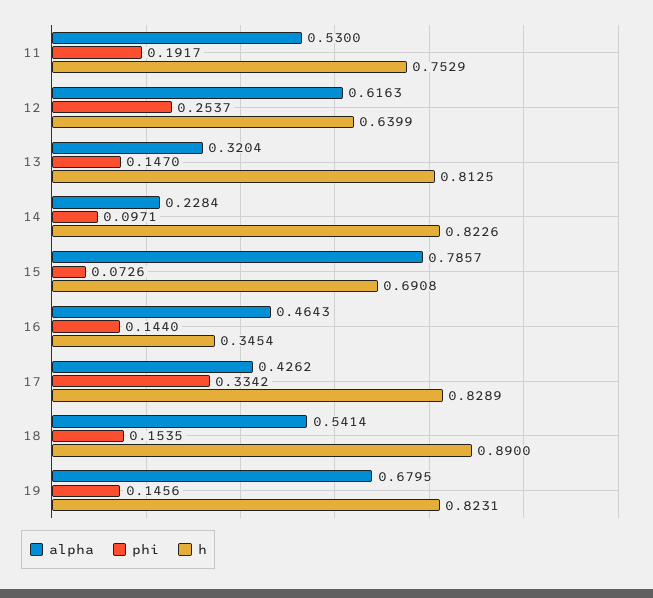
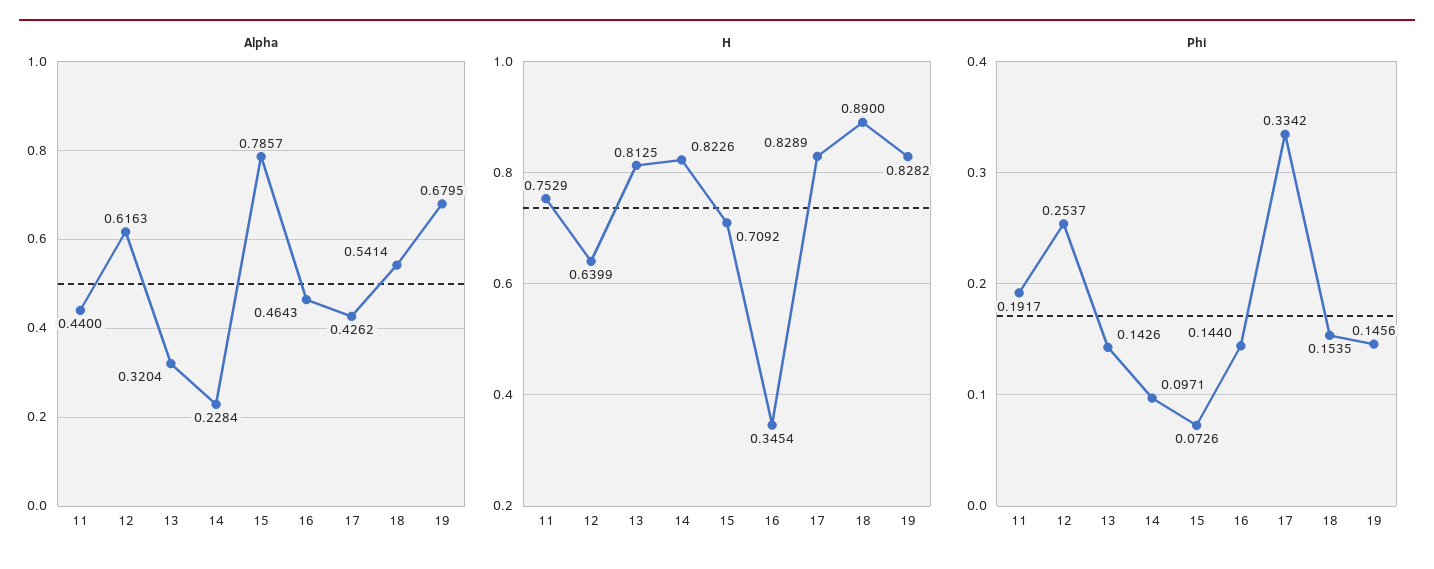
alpha, 11: 0.53 -> 0.44
phi, 13: 0.147 -> 0.1426
h, 15: 0.6908 -> 0.7092
h, 19: 0.8231 -> 0.8282

